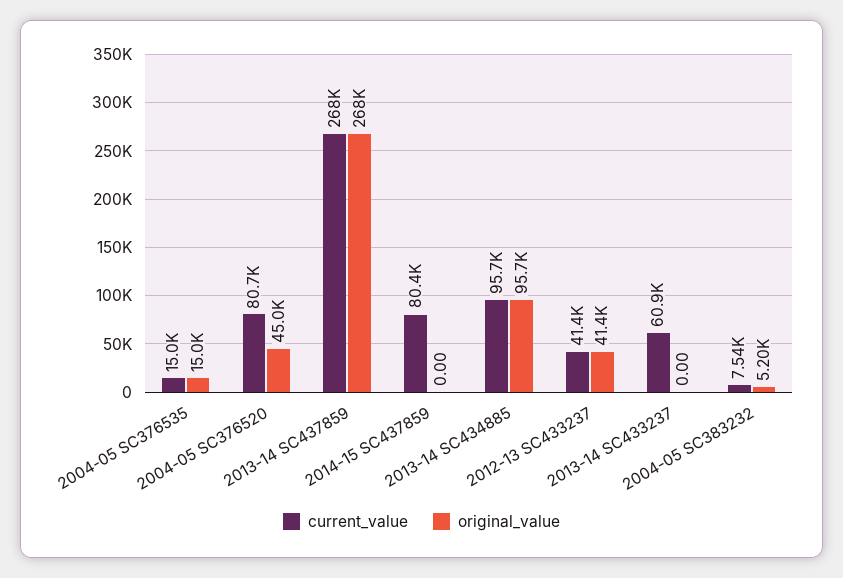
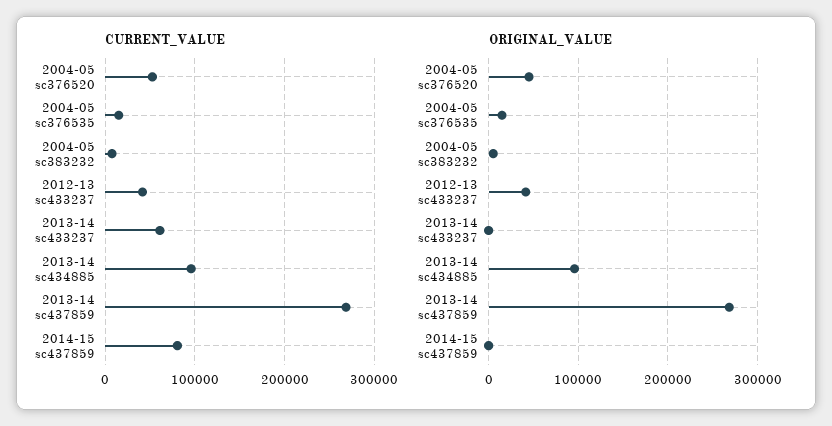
current_value, 2004-05 SC376520: 80700 -> 50000

